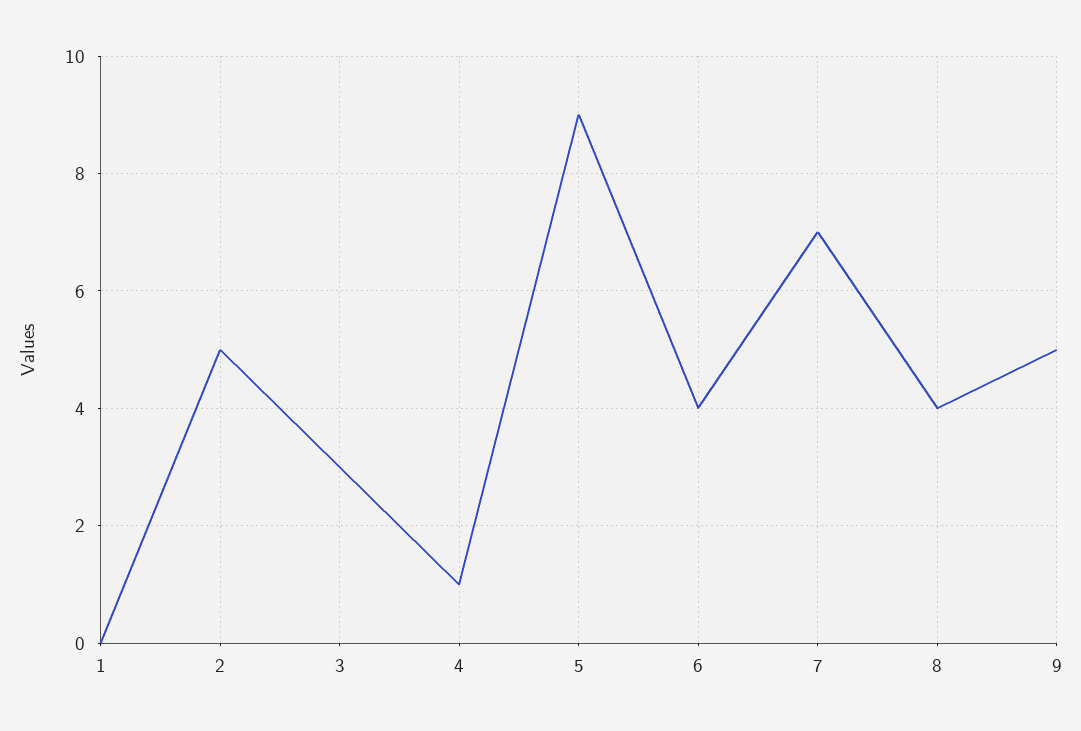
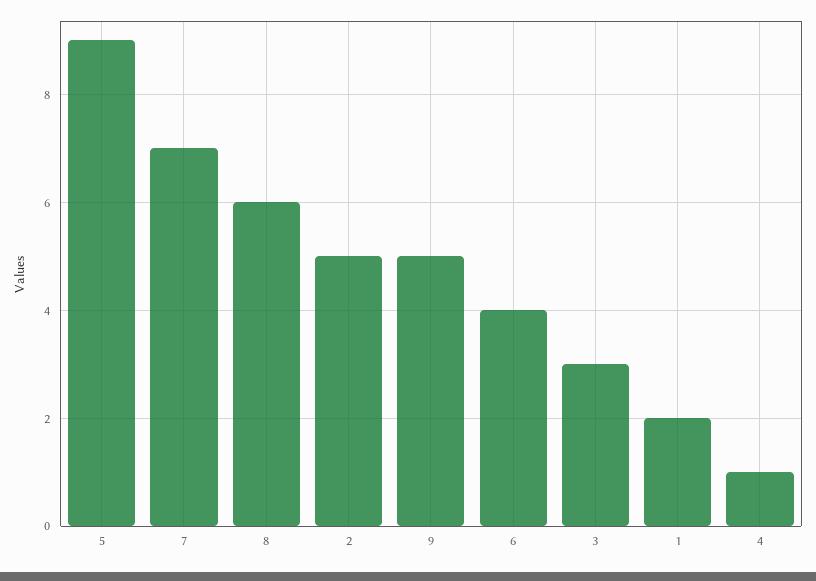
1: 0 -> 2
8: 4 -> 6

